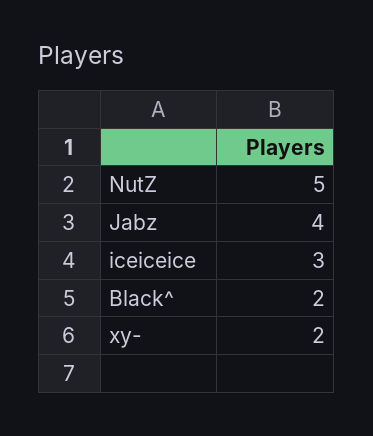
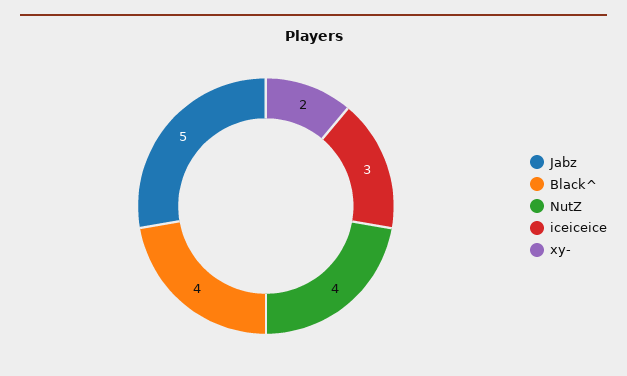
NutZ: 5 -> 4
Jabz: 4 -> 5
Black^: 2 -> 4

